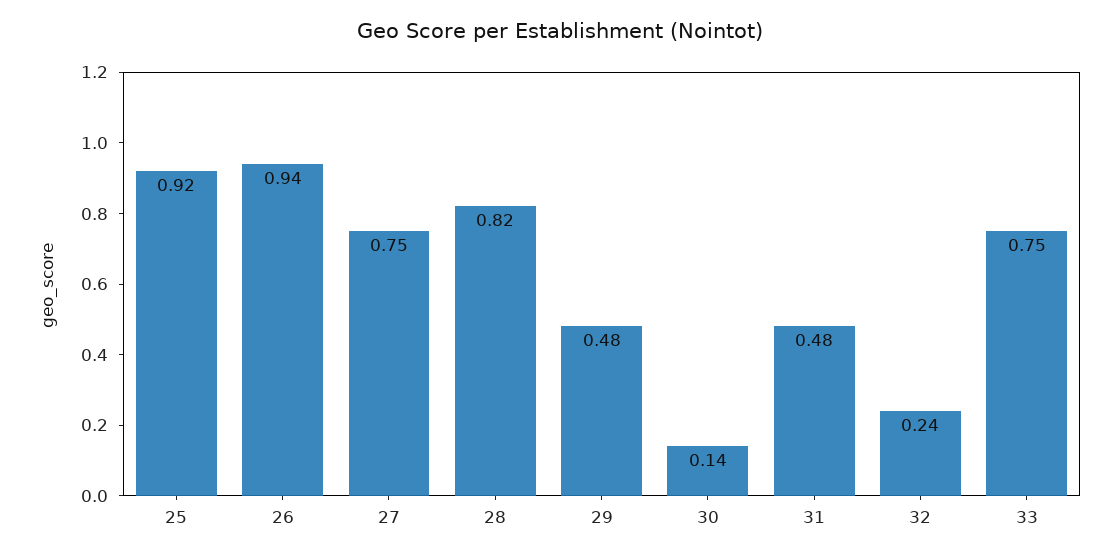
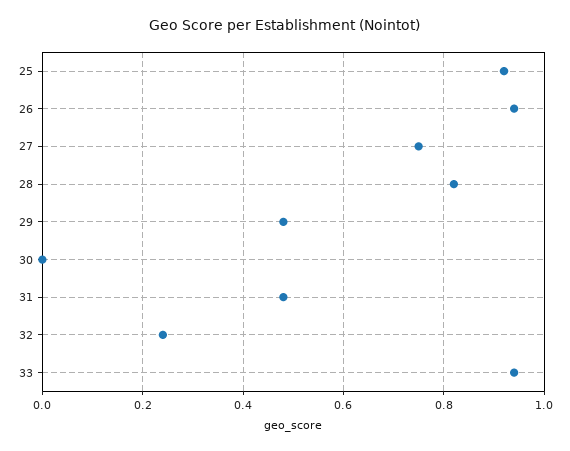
30: 0.14 -> 0
33: 0.75 -> 0.95

